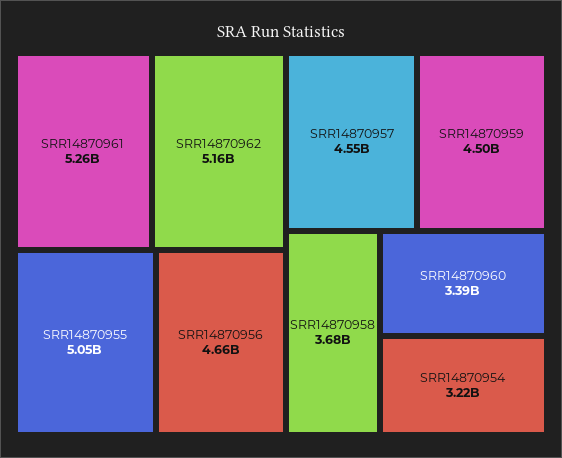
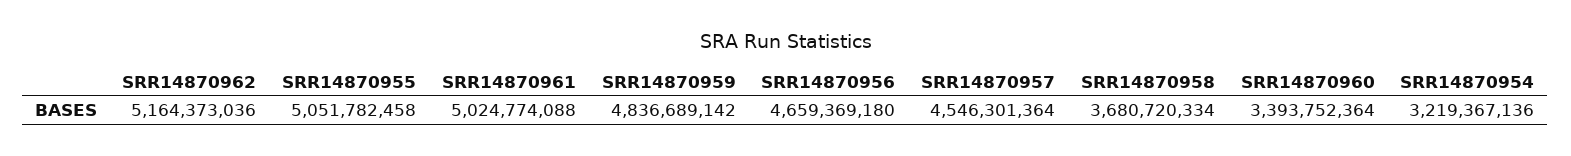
SRR14870961: 5260000000 -> 5024774088
SRR14870959: 4500000000 -> 4836689142

